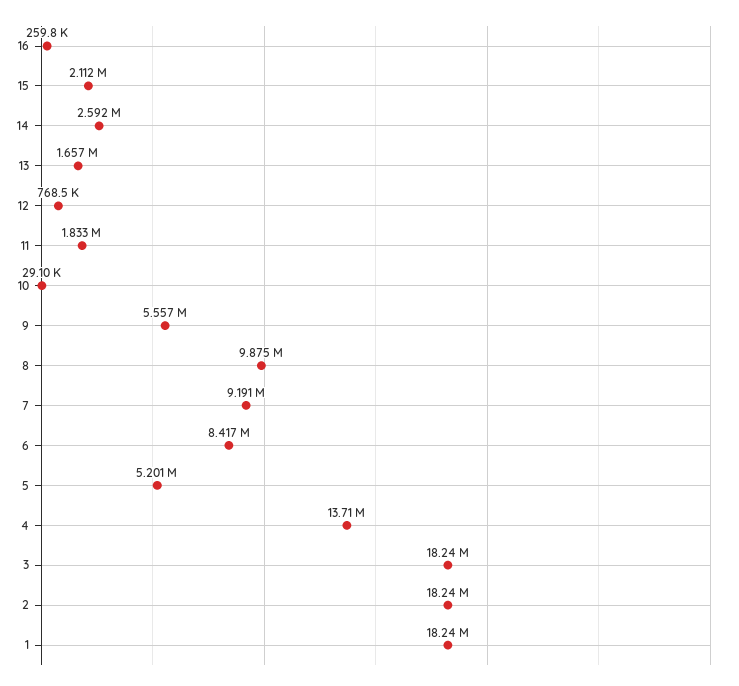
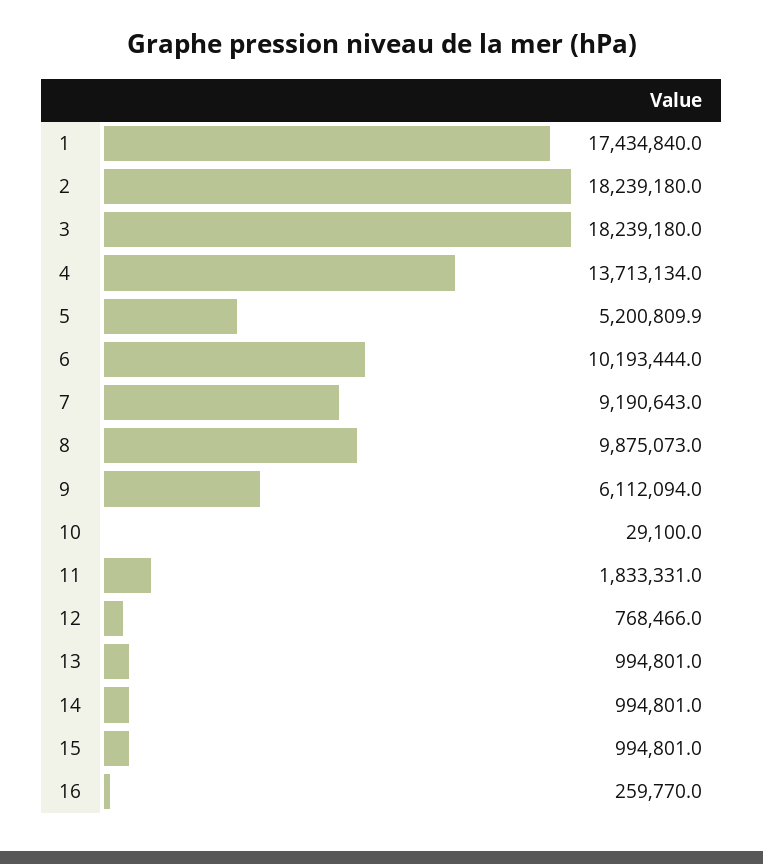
15: 2112000 -> 994801
14: 2592000 -> 994801
13: 1657000 -> 994801
9: 5557000 -> 6112094
6: 8417000 -> 10193444
1: 18240000 -> 17434840

